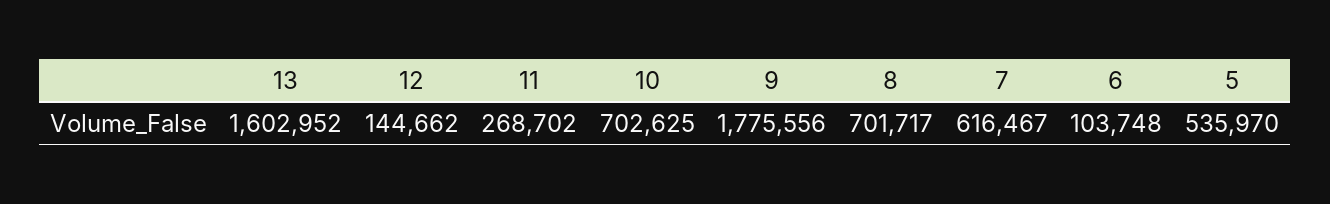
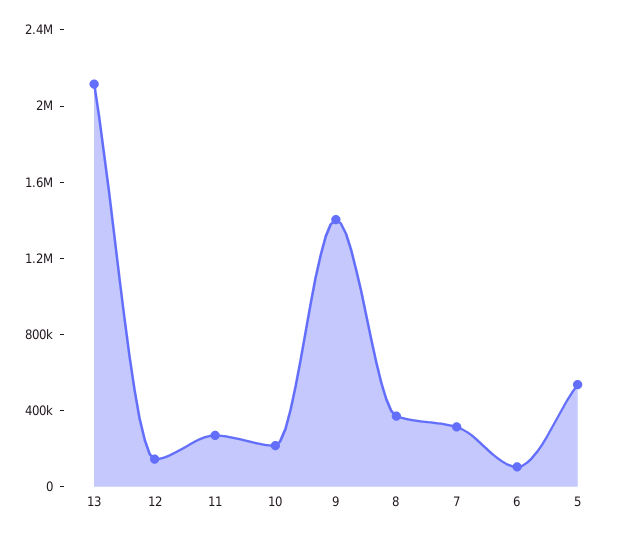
13: 1602952 -> 2100000
10: 702625 -> 200000
9: 1775556 -> 1400000
8: 701717 -> 400000
7: 616467 -> 300000

